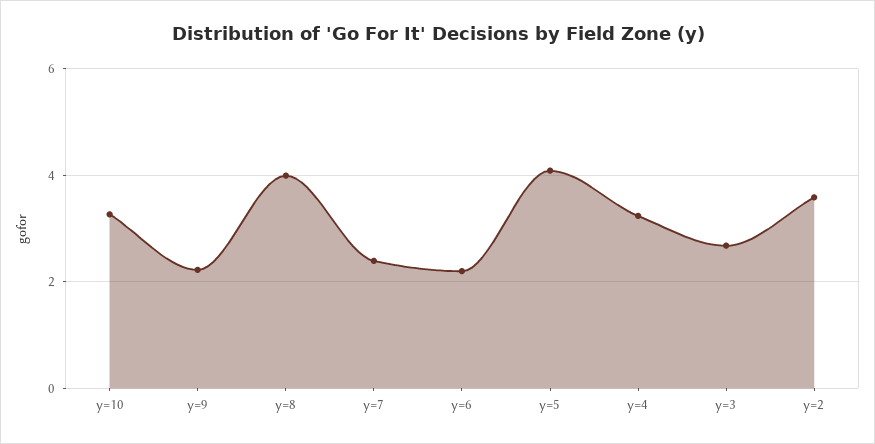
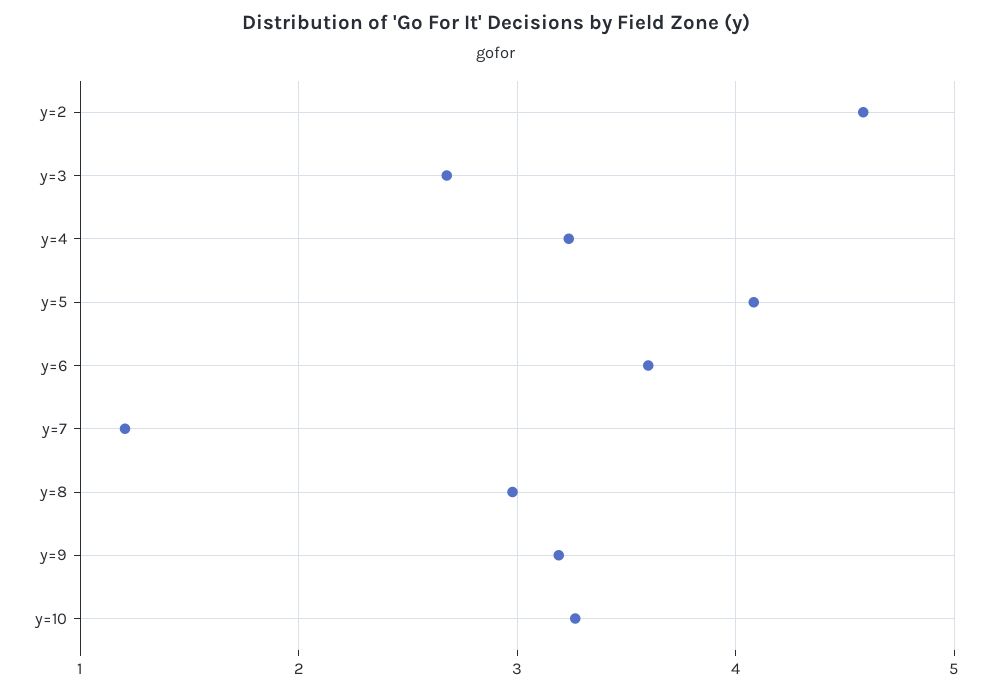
y=9: 2.2 -> 3.2
y=8: 4 -> 3
y=7: 2.4 -> 1.2
y=6: 2.2 -> 3.6
y=2: 3.6 -> 4.6

